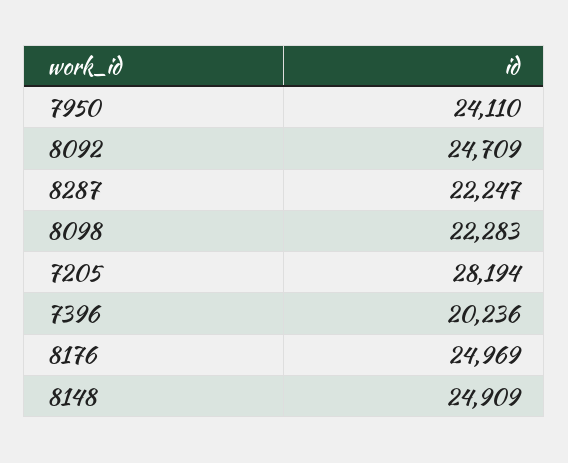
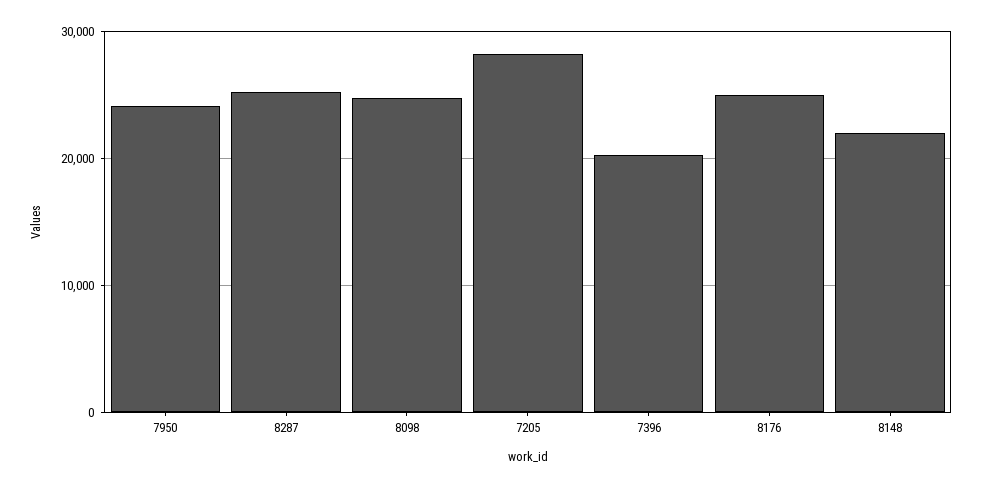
8092: 24709 -> none
8287: 22247 -> 25000
8098: 22283 -> 25000
8148: 24909 -> 22000

